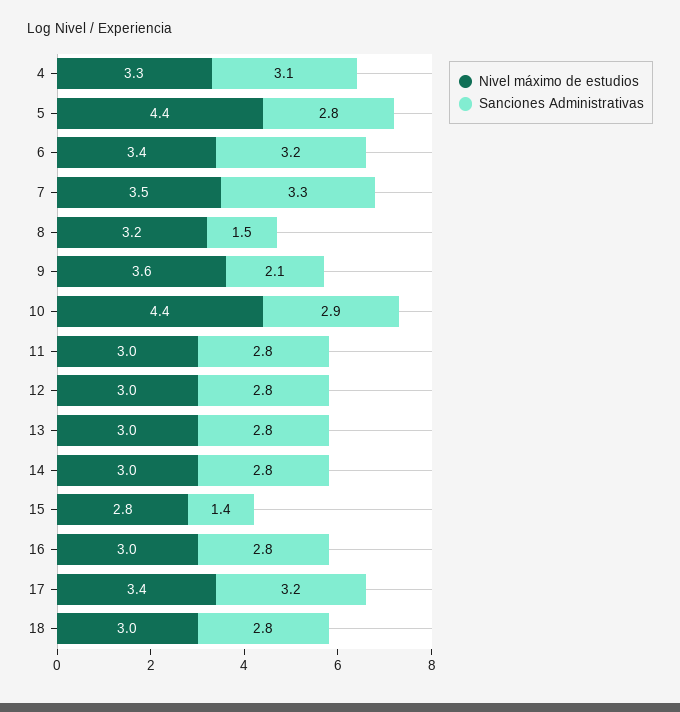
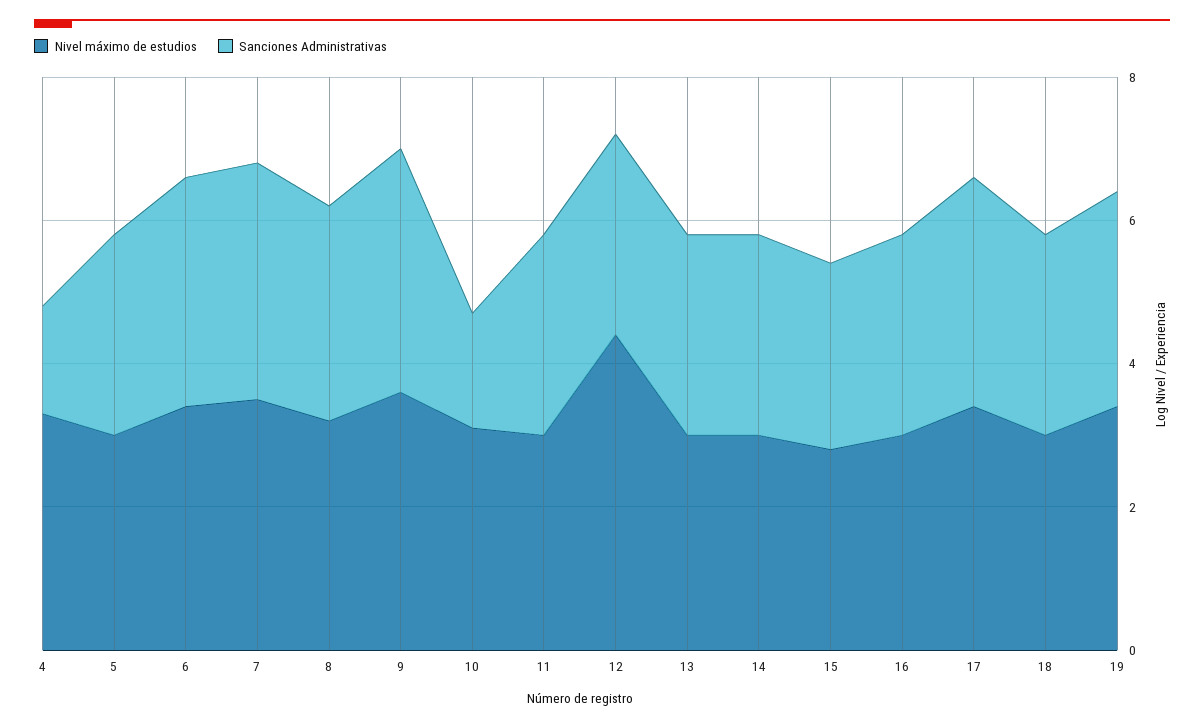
Sanciones Administrativas, 4: 3.1 -> 1.5
Nivel máximo de estudios, 5: 4.4 -> 3
Sanciones Administrativas, 8: 1.5 -> 3
Sanciones Administrativas, 9: 2.1 -> 3.5
Nivel máximo de estudios, 10: 4.4 -> 3
Sanciones Administrativas, 10: 2.9 -> 1.5
Nivel máximo de estudios, 12: 3 -> 4.5
Sanciones Administrativas, 15: 1.4 -> 2.5
Nivel máximo de estudios, 19: none -> 3.5
Sanciones Administrativas, 19: none -> 3

